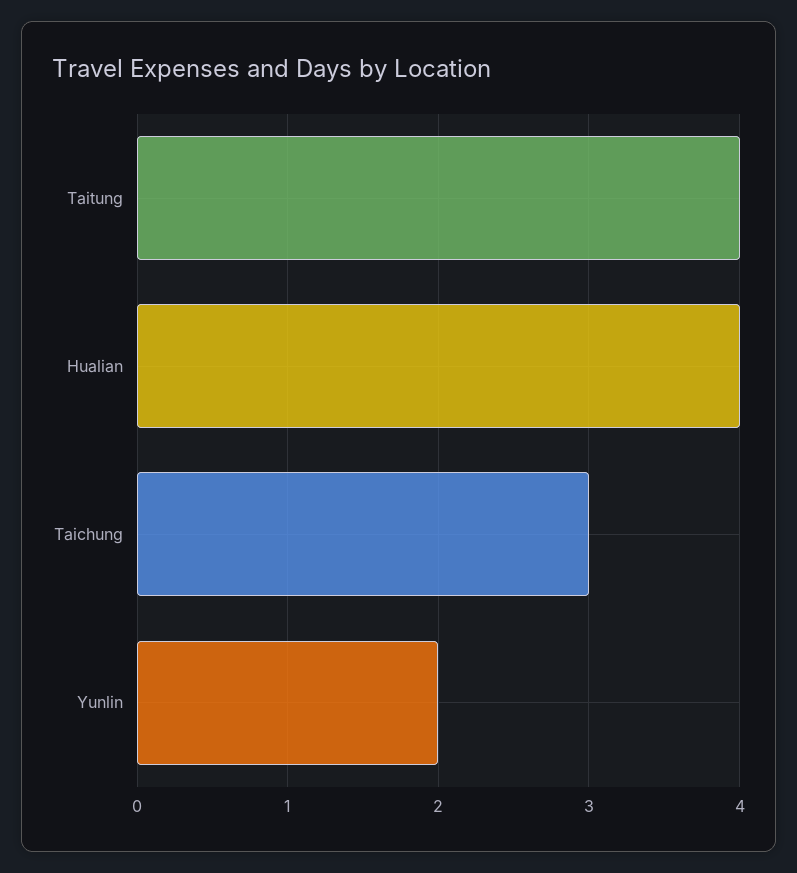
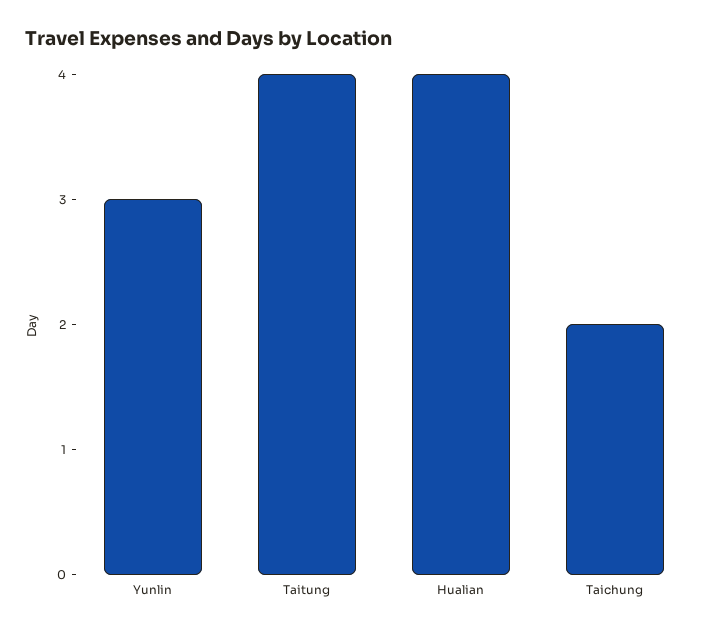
Taichung: 3 -> 2
Yunlin: 2 -> 3

